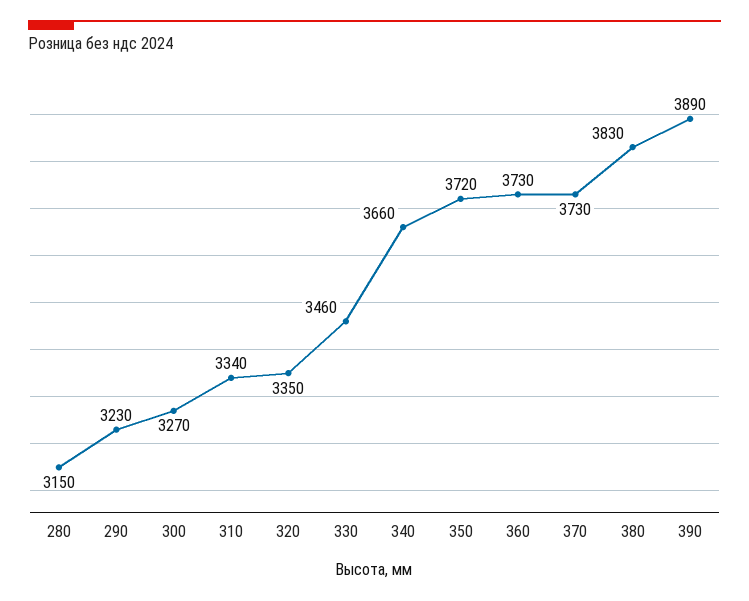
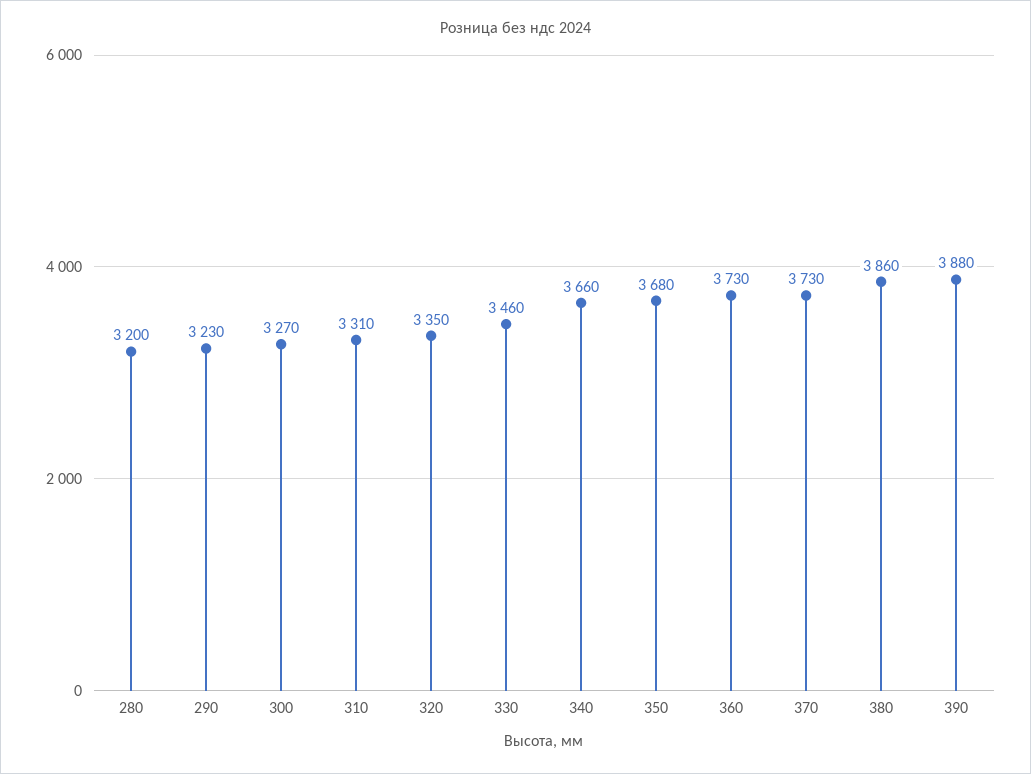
280: 3150 -> 3200
310: 3340 -> 3310
350: 3720 -> 3680
380: 3830 -> 3860
390: 3890 -> 3880

